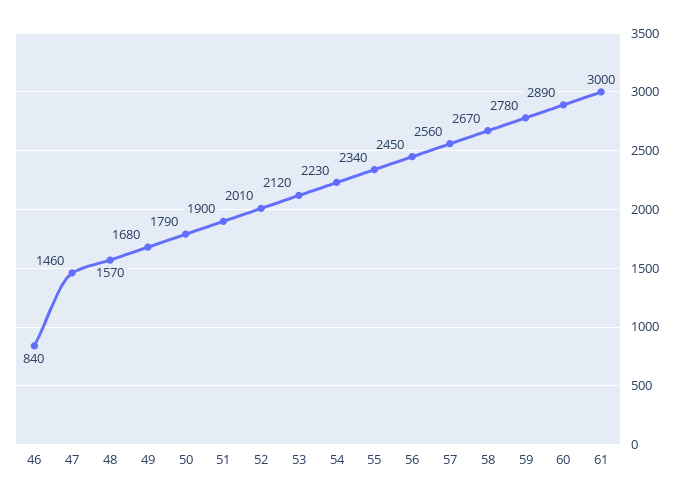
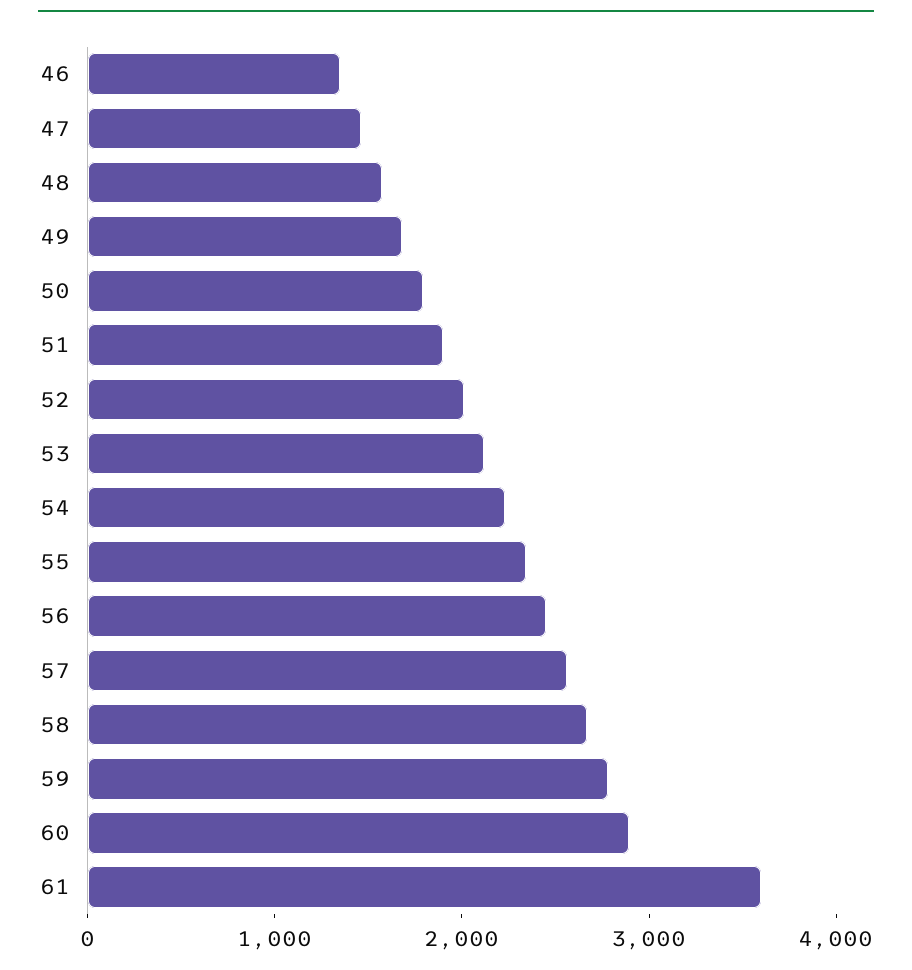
46: 840 -> 1400
61: 3000 -> 3600

